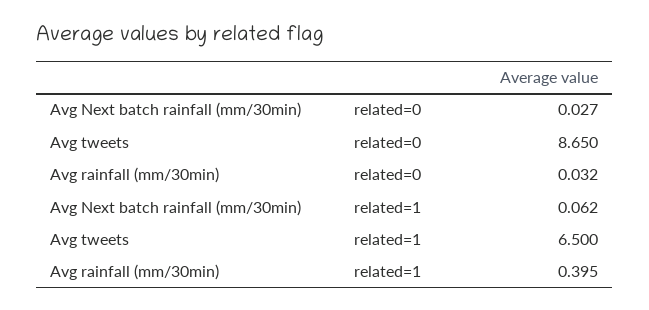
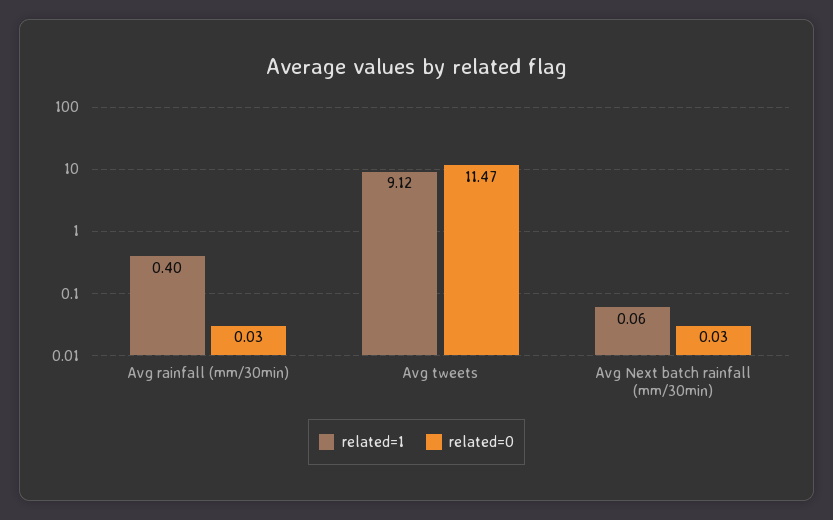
related=0, Avg tweets: 8.65 -> 11.47
related=1, Avg tweets: 6.5 -> 9.12

